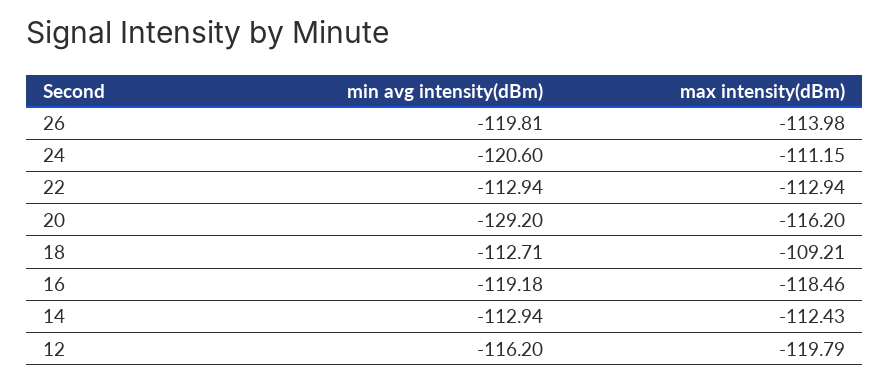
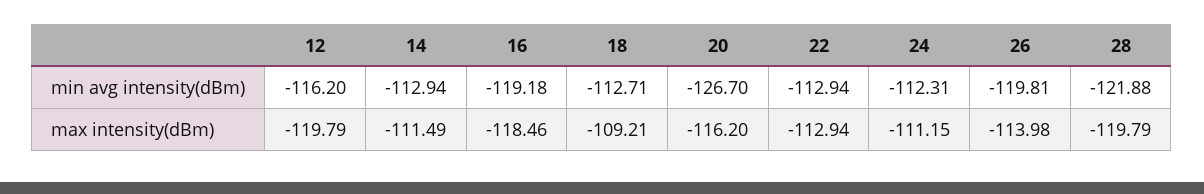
min avg intensity(dBm), 24: -120.6 -> -112.31
min avg intensity(dBm), 20: -129.2 -> -126.7
max intensity(dBm), 14: -112.43 -> -111.49
min avg intensity(dBm), 28: none -> -121.88
max intensity(dBm), 28: none -> -119.79

